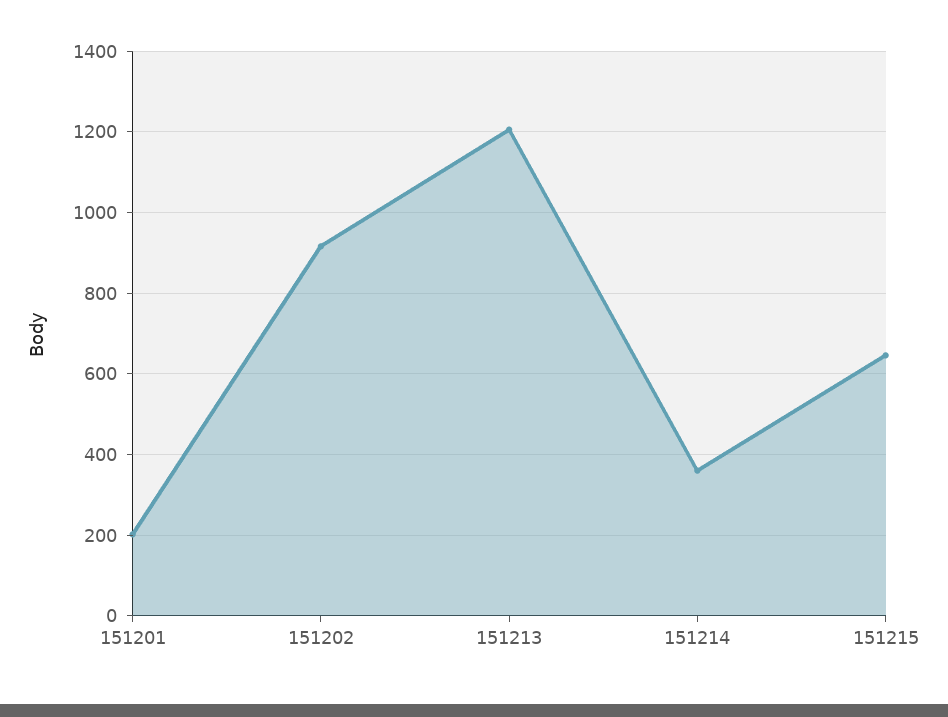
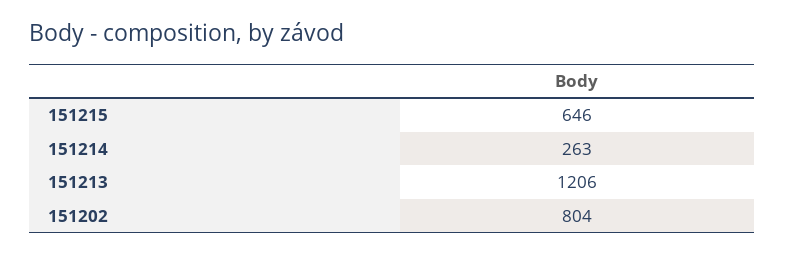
151201: 200 -> none
151202: 920 -> 804
151214: 360 -> 263

